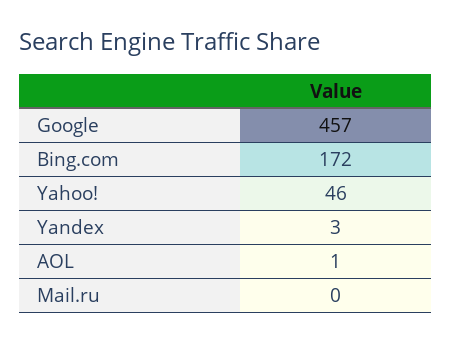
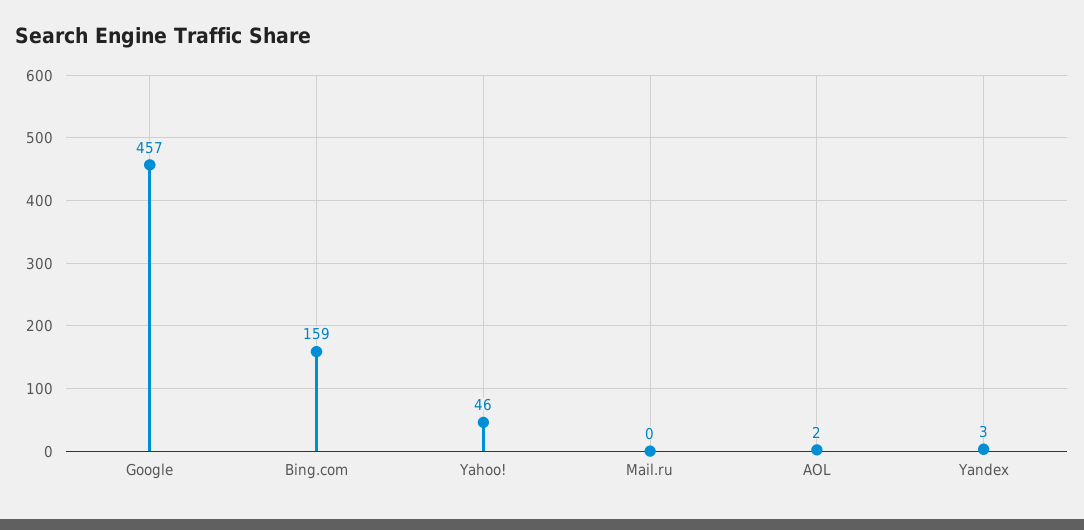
Bing.com: 172 -> 159
AOL: 1 -> 2

